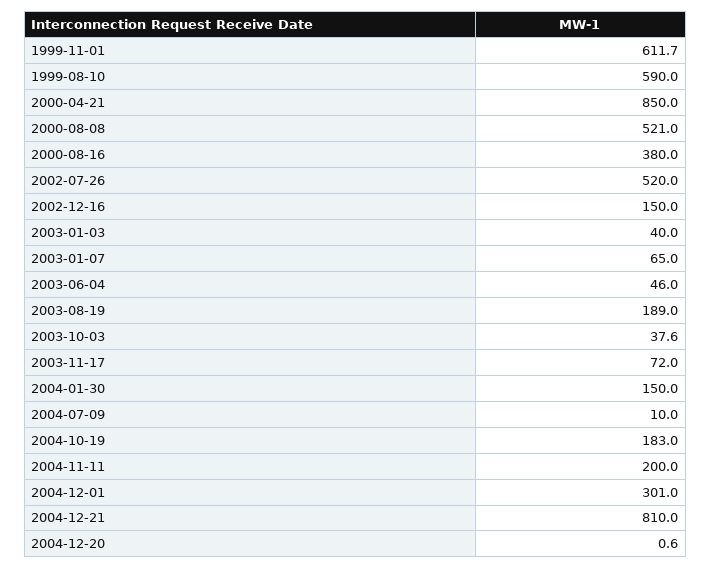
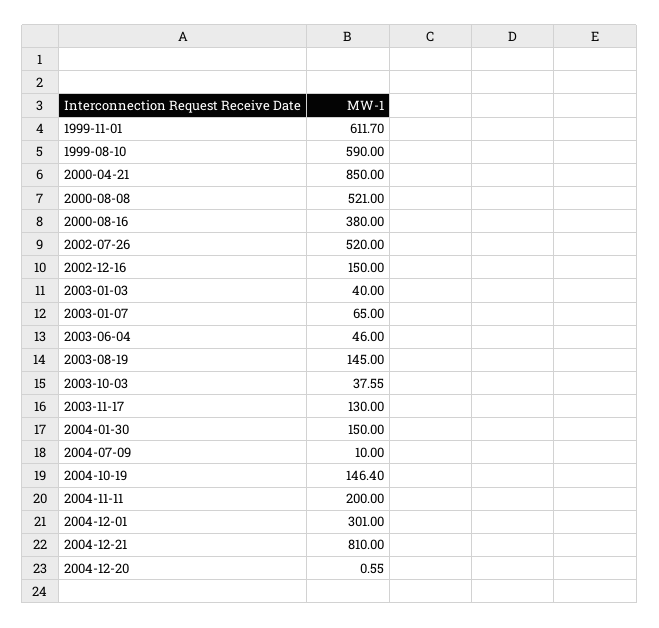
2003-08-19: 189 -> 145
2003-11-17: 72 -> 130
2004-10-19: 183 -> 146.4

